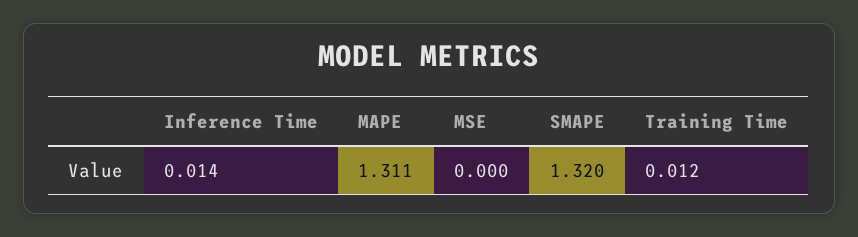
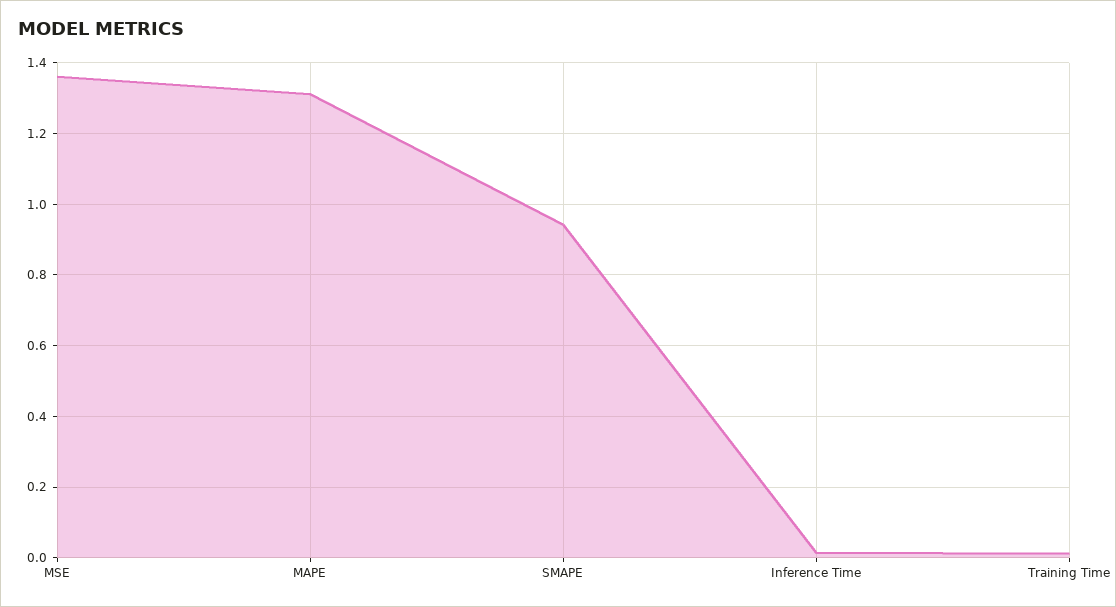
MSE: 0 -> 1.36
SMAPE: 1.32 -> 0.94

